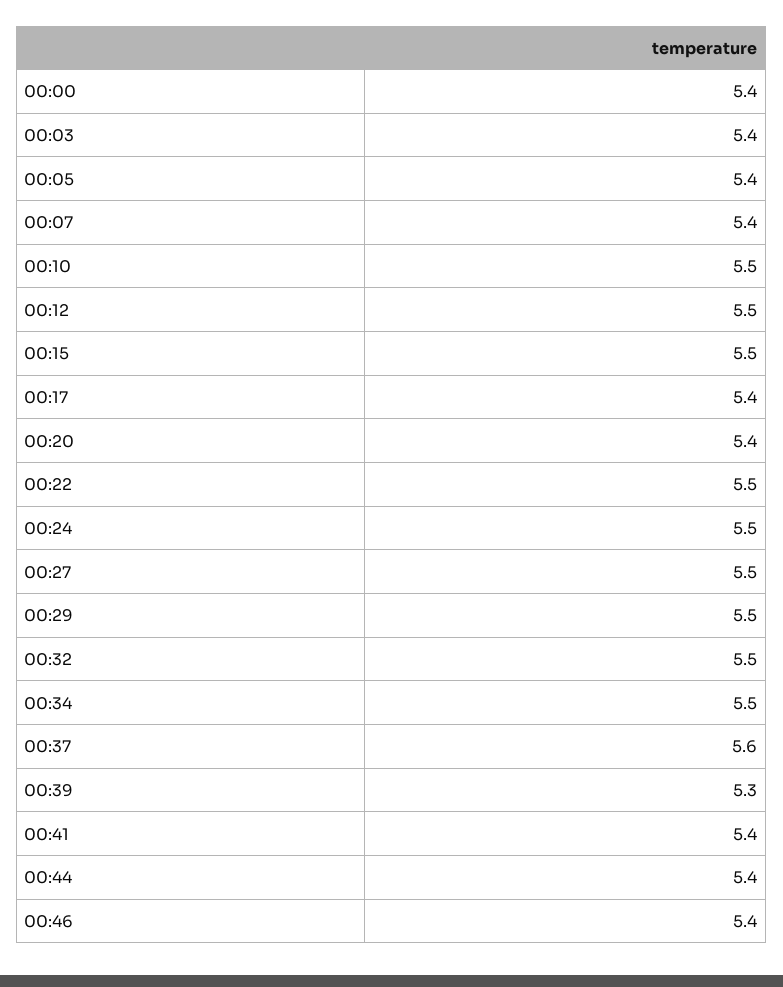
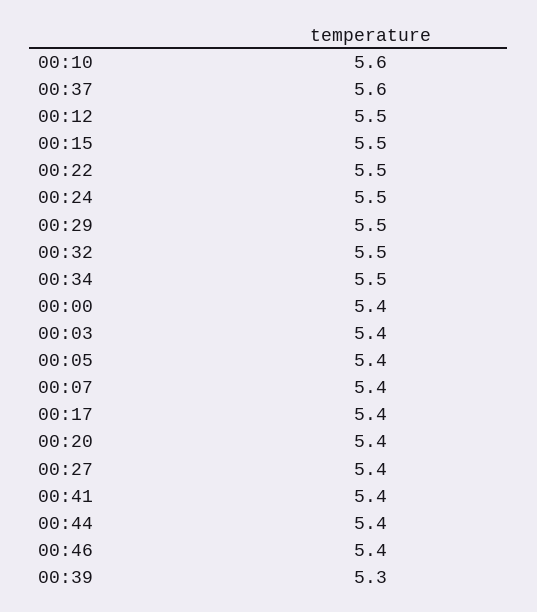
00:10: 5.5 -> 5.6
00:27: 5.5 -> 5.4

